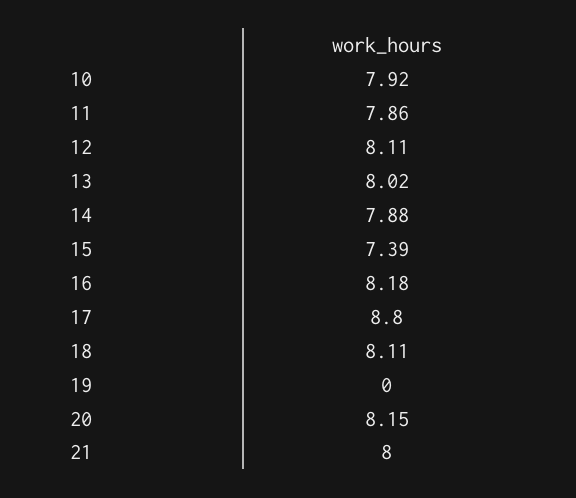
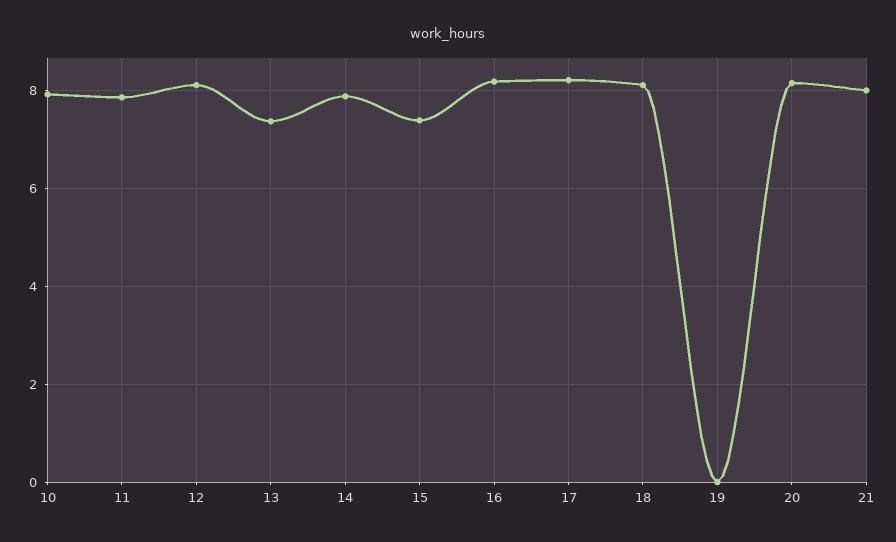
13: 8.02 -> 7.4
17: 8.8 -> 8.2

